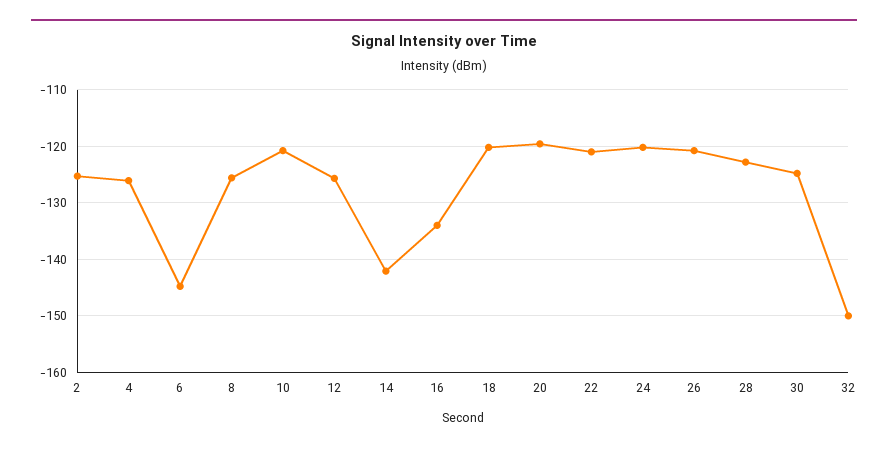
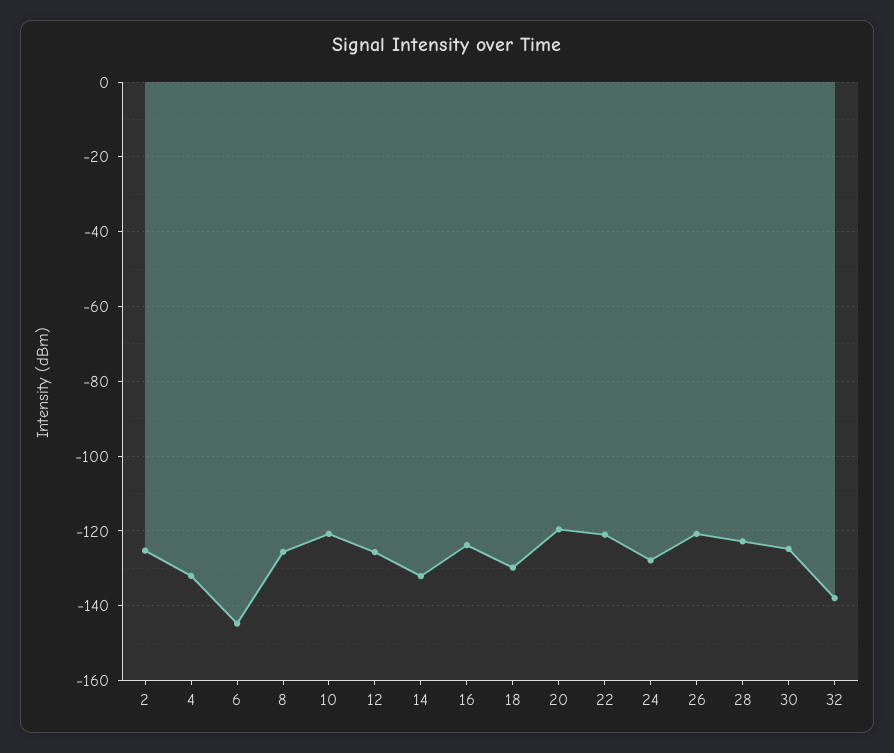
4: -126 -> -132
14: -142 -> -132
16: -134 -> -124
18: -120 -> -130
24: -120 -> -128
32: -150 -> -138

